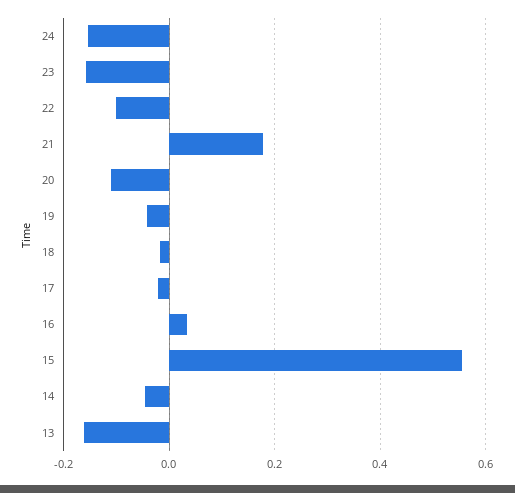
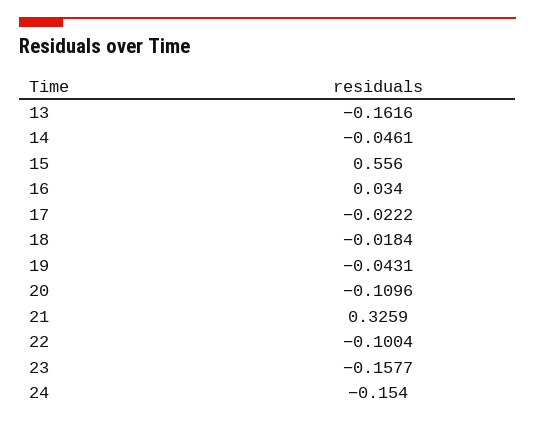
21: 0.18 -> 0.3259

